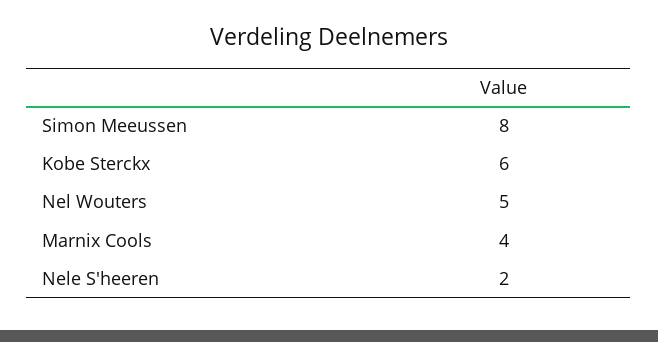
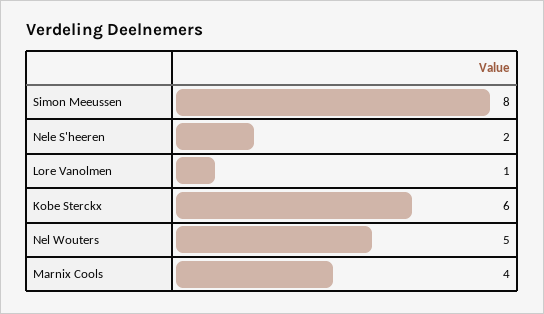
Lore Vanolmen: none -> 1

